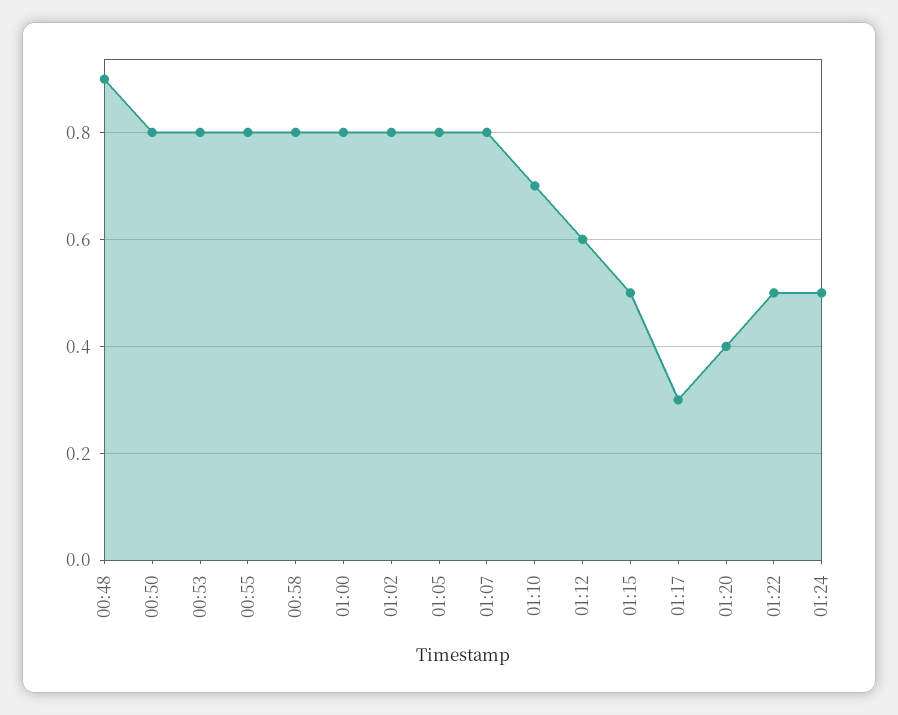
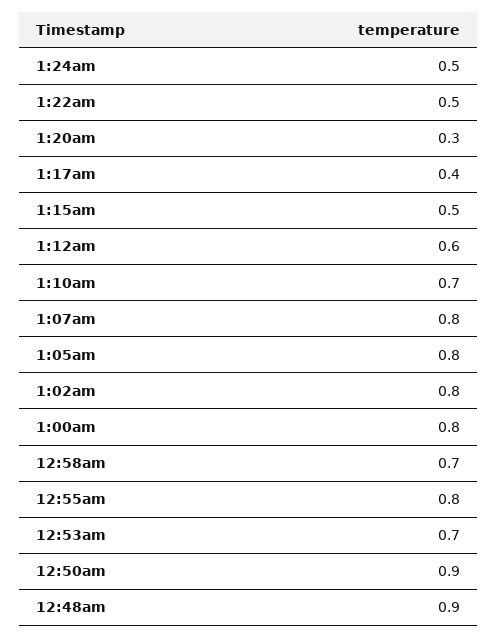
00:50: 0.8 -> 0.9
00:53: 0.8 -> 0.7
00:58: 0.8 -> 0.7
01:17: 0.3 -> 0.4
01:20: 0.4 -> 0.3

